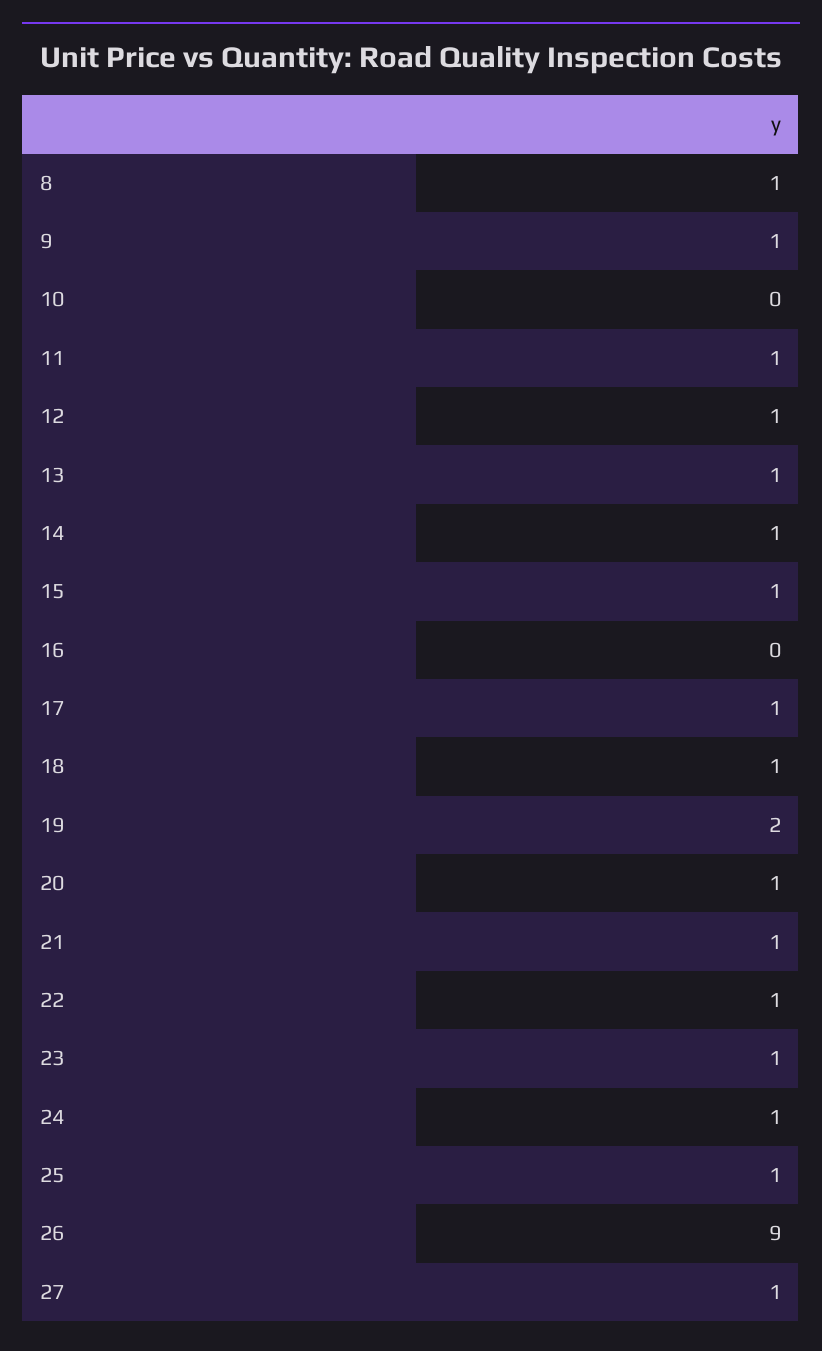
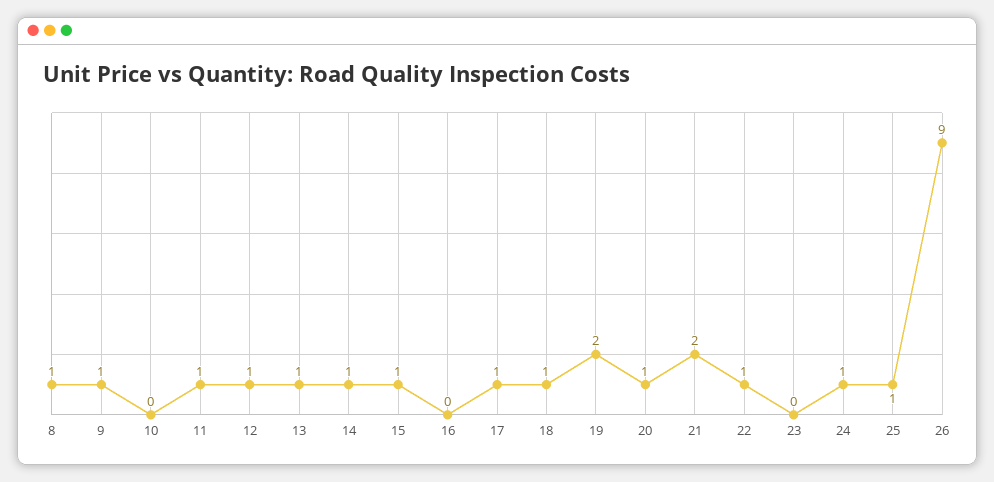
21: 1 -> 2
23: 1 -> 0
27: 1 -> none

